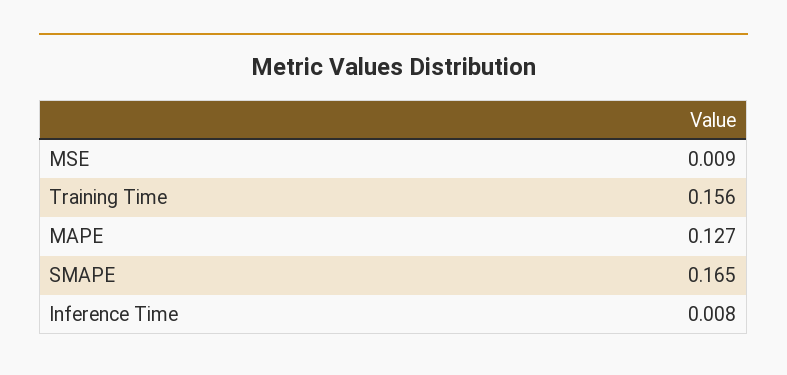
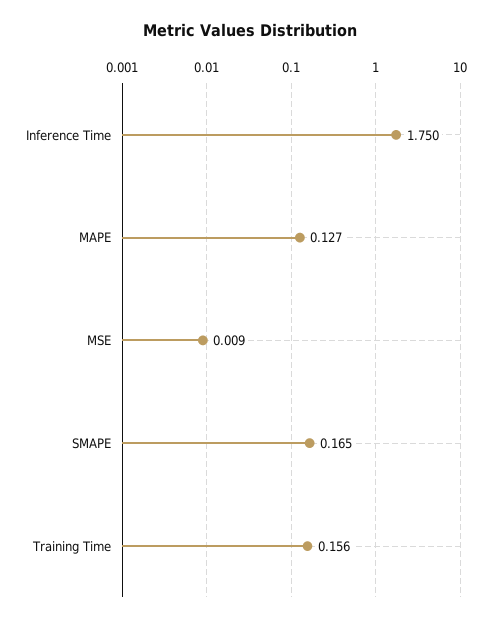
Inference Time: 0.008 -> 1.75

